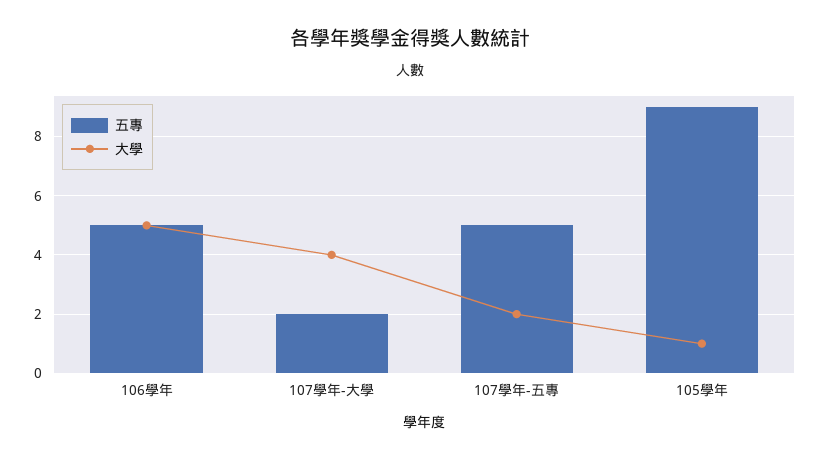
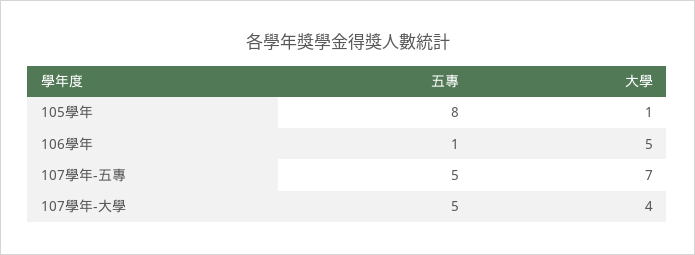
五專, 106學年: 5 -> 1
五專, 107學年-大學: 2 -> 5
大學, 107學年-五專: 2 -> 7
五專, 105學年: 9 -> 8

